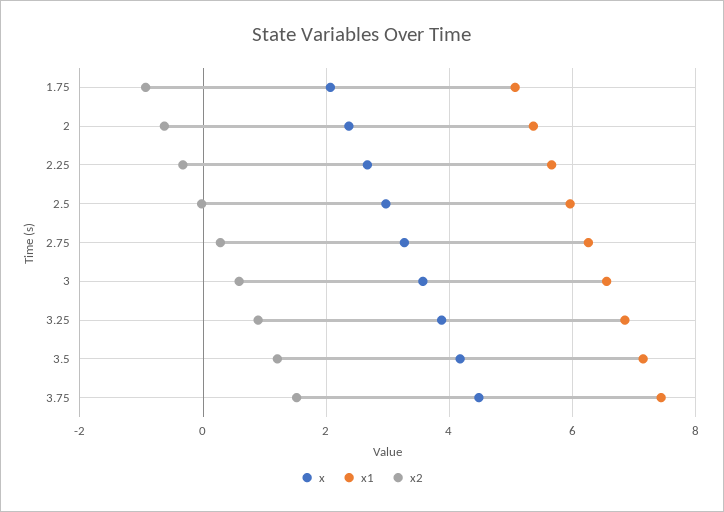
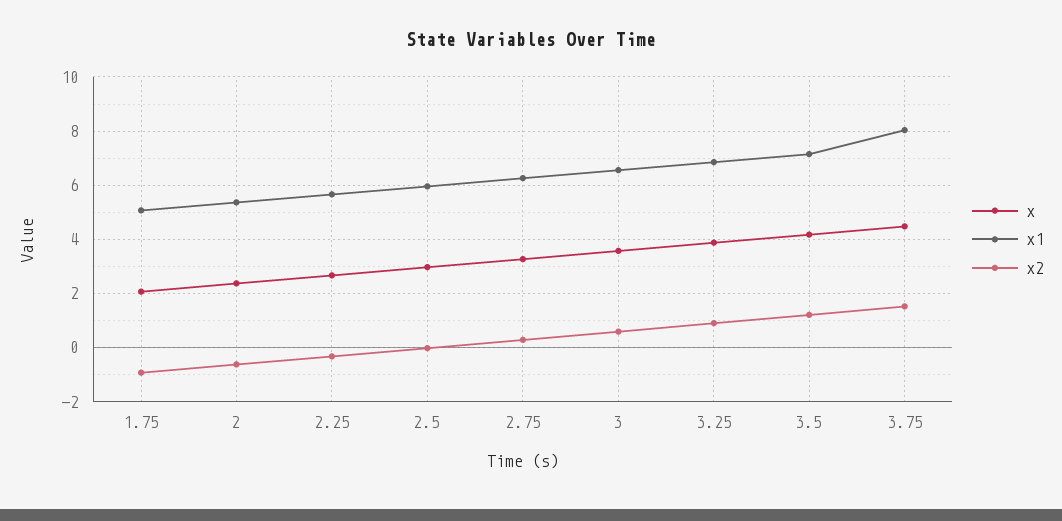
x1, 3.75: 7.4 -> 8

